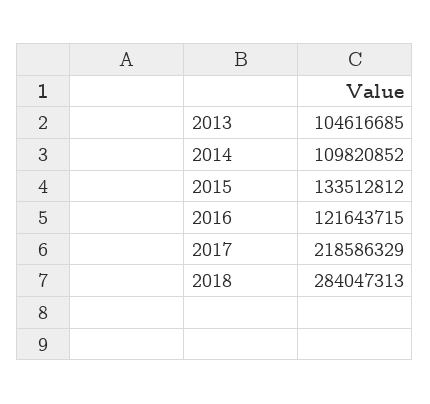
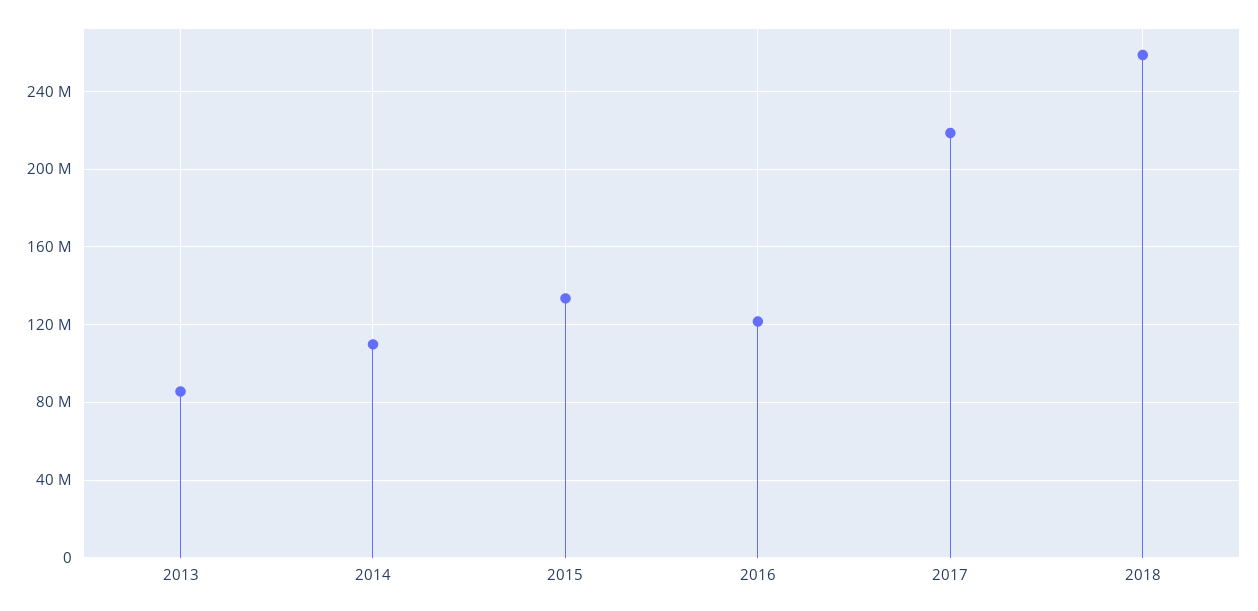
2013: 104616685 -> 85000000
2018: 284047313 -> 260000000

